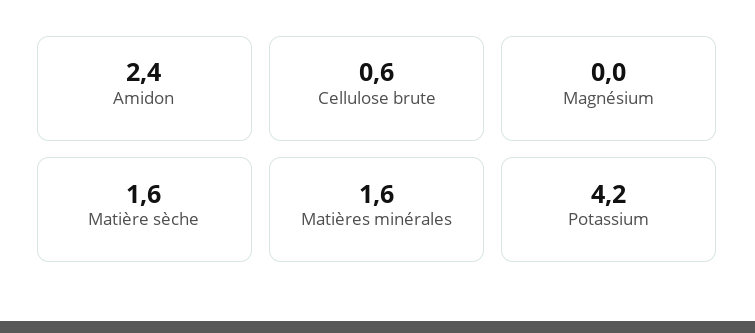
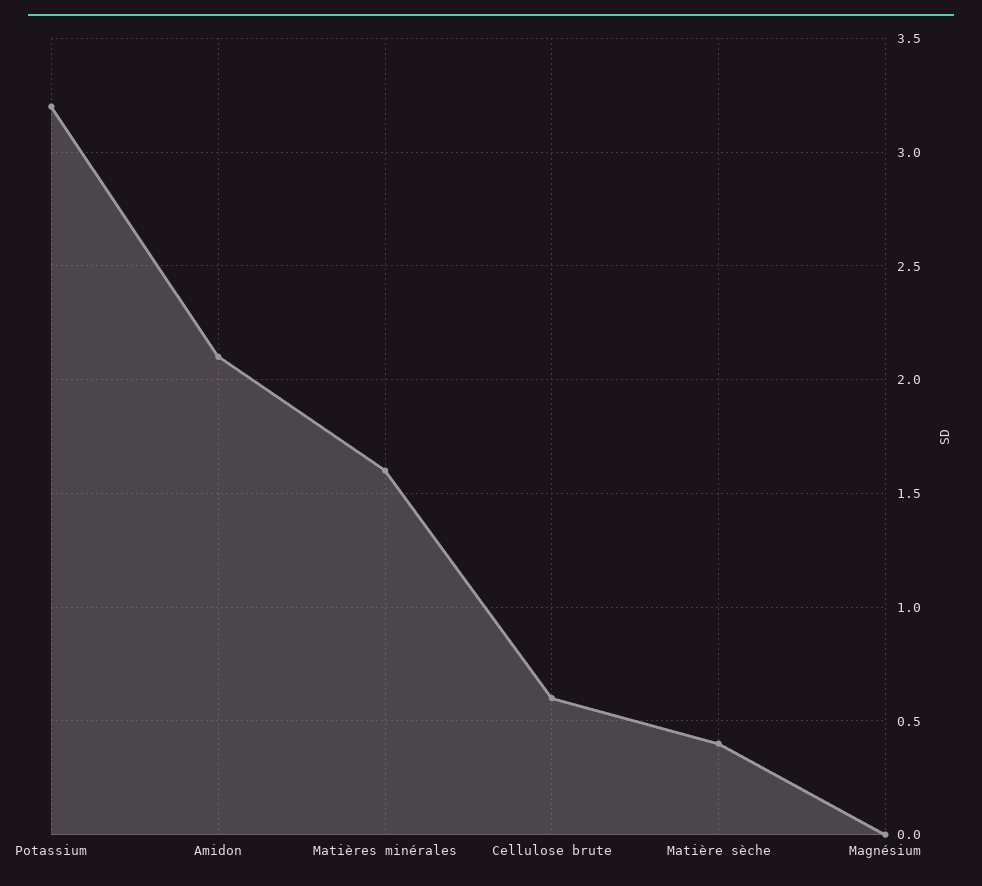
Amidon: 2.4 -> 2.1
Matière sèche: 1.6 -> 0.4
Potassium: 4.2 -> 3.2

